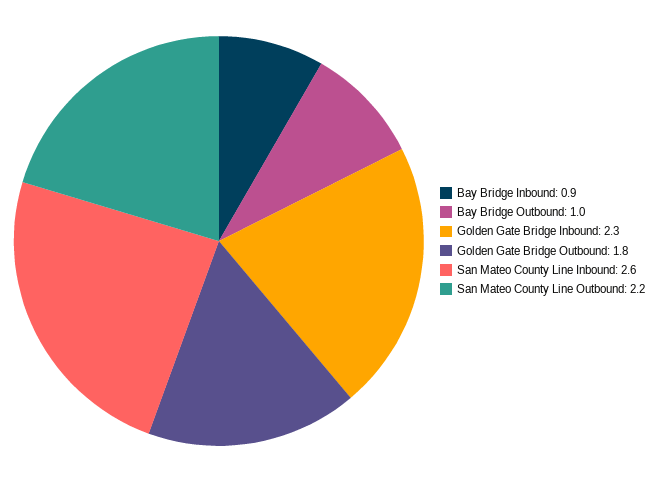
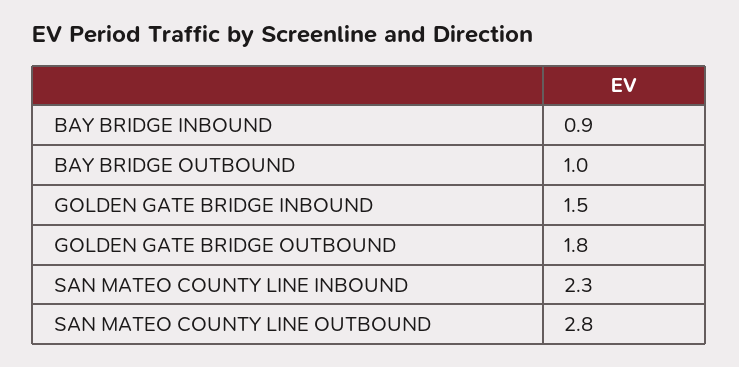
Golden Gate Bridge Inbound: 2.3 -> 1.5
San Mateo County Line Inbound: 2.6 -> 2.3
San Mateo County Line Outbound: 2.2 -> 2.8

